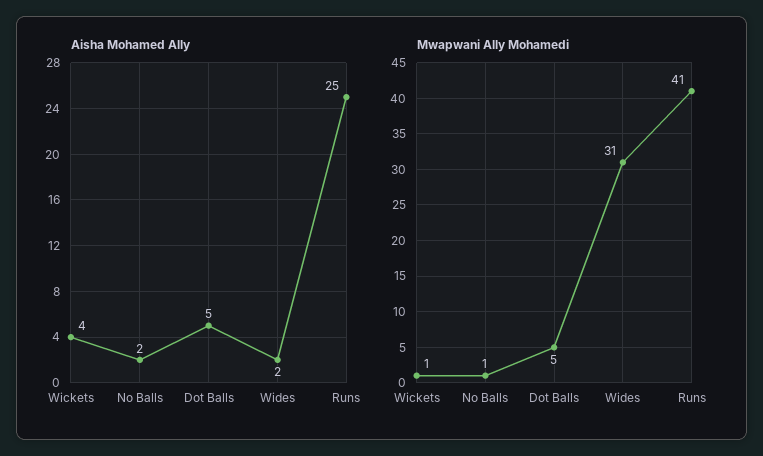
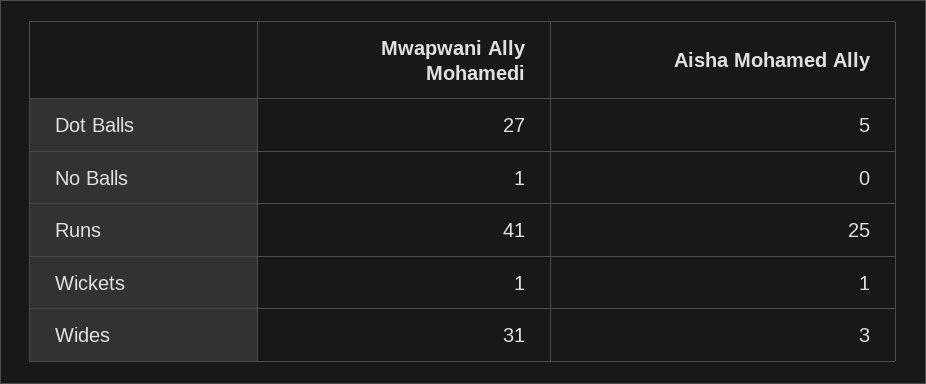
Aisha Mohamed Ally, Wickets: 4 -> 1
Aisha Mohamed Ally, No Balls: 2 -> 0
Aisha Mohamed Ally, Wides: 2 -> 3
Mwapwani Ally Mohamedi, Dot Balls: 5 -> 27

